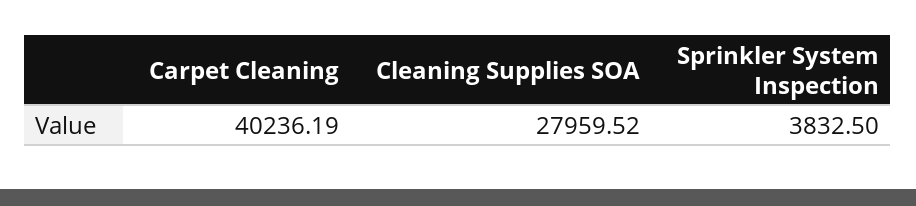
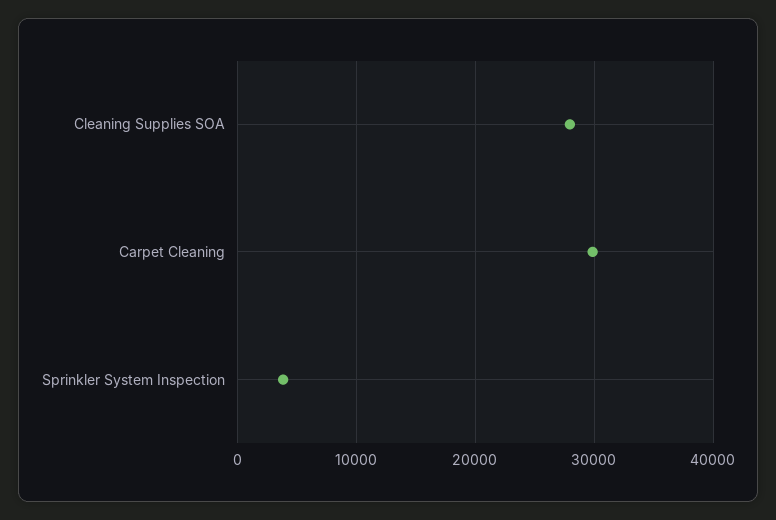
Carpet Cleaning: 40236.19 -> 30000

